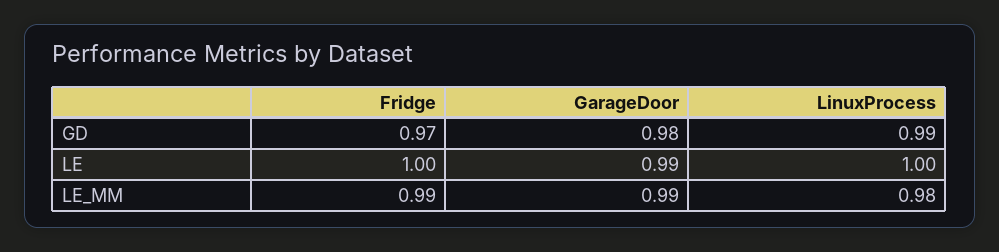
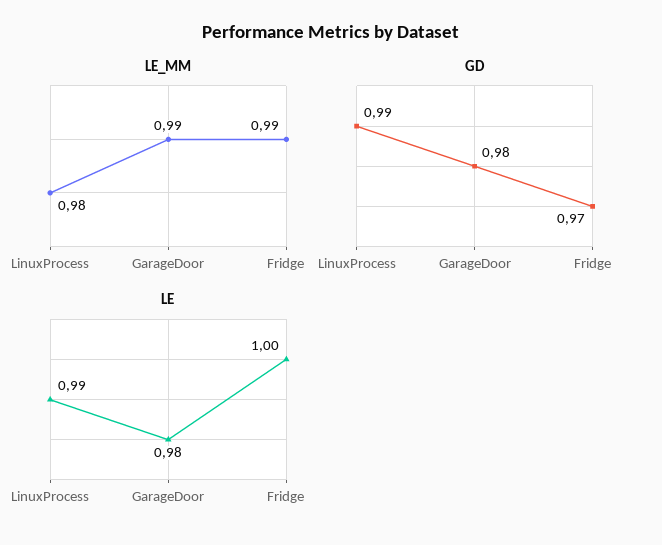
LE, GarageDoor: 0.99 -> 0.98
LE, LinuxProcess: 1 -> 0.99

